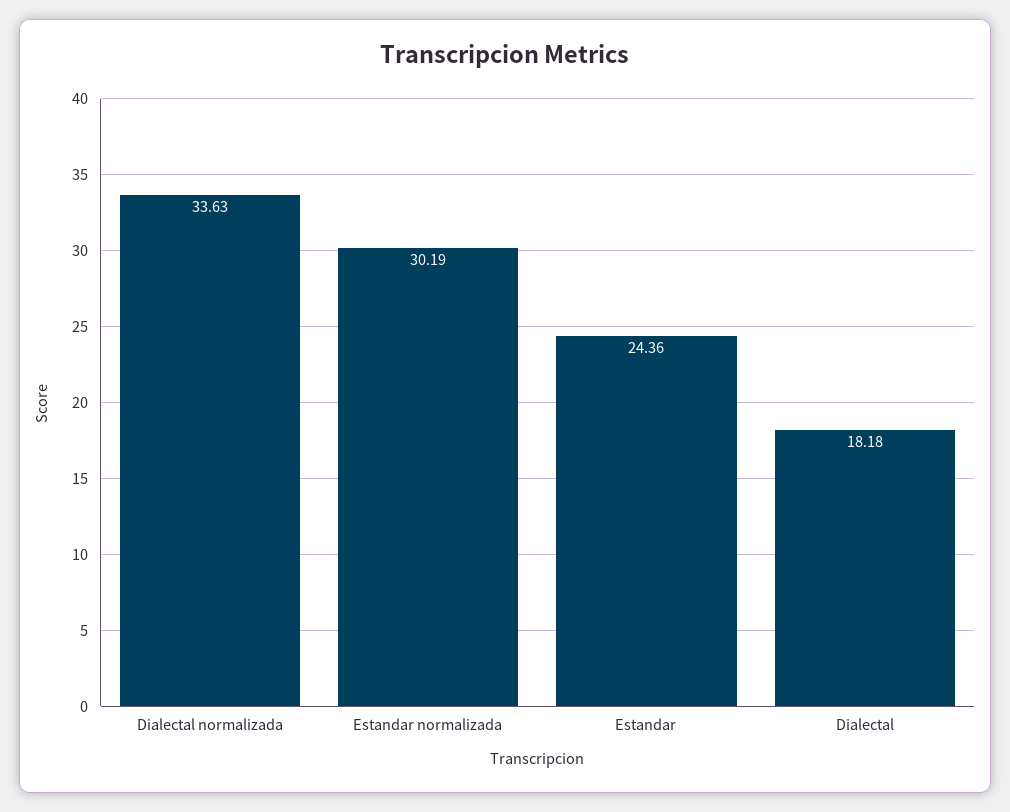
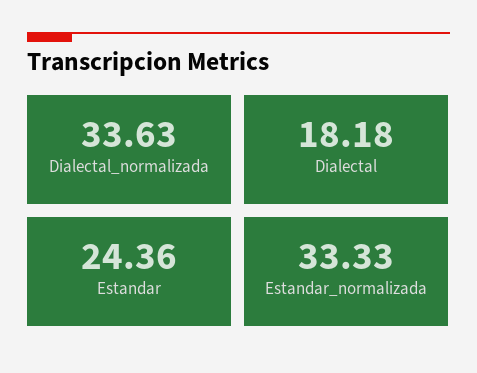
Estandar normalizada: 30.19 -> 33.33

